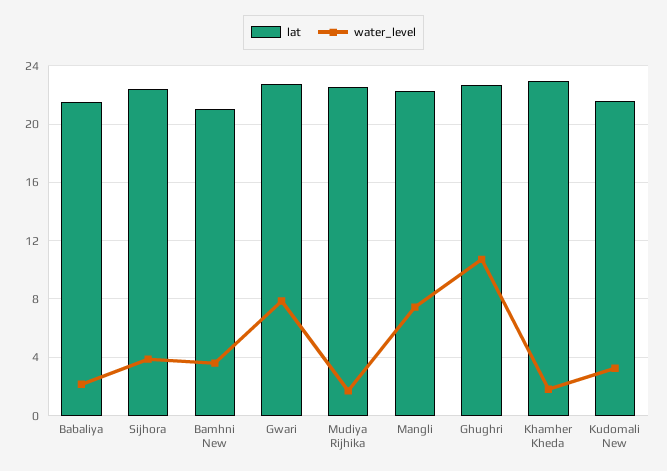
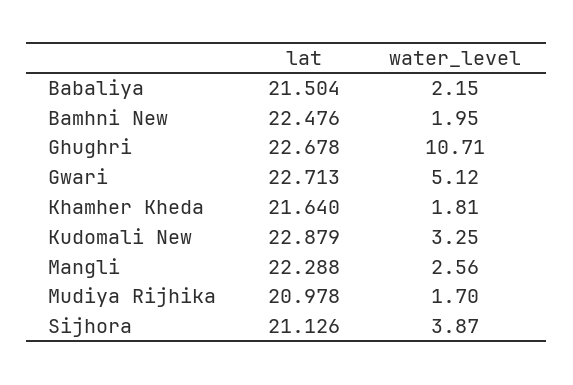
lat, Sijhora: 22.5 -> 21.126
lat, Bamhni New: 21 -> 22.476
water_level, Bamhni New: 3.5 -> 1.95
water_level, Gwari: 8 -> 5.12
lat, Mudiya Rijhika: 22.5 -> 20.978
water_level, Mangli: 7.5 -> 2.56
lat, Khamher Kheda: 23 -> 21.64
lat, Kudomali New: 21.5 -> 22.879

